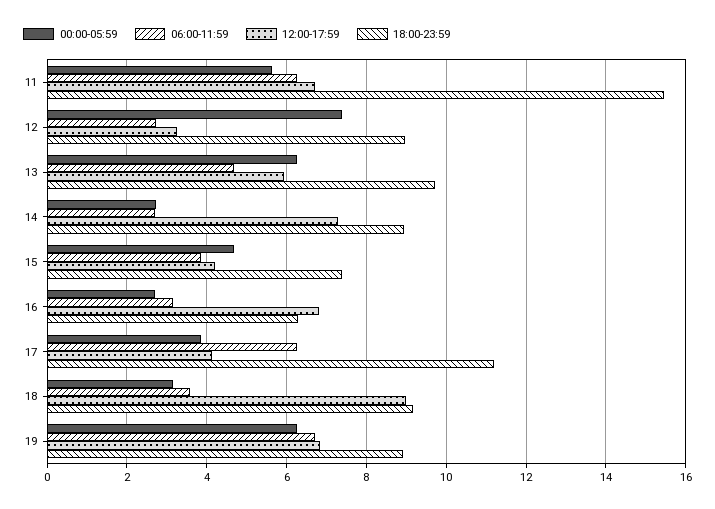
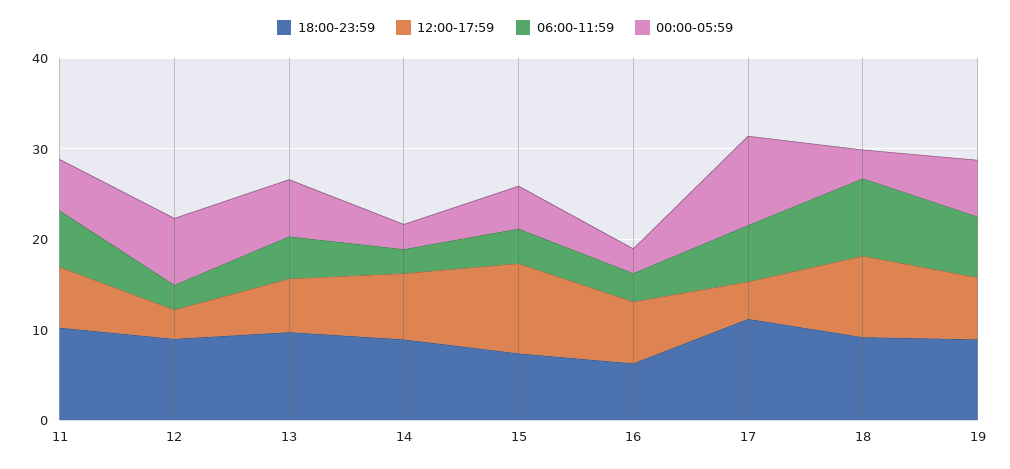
18:00-23:59, 11: 15.4 -> 10
12:00-17:59, 15: 4.2 -> 10
00:00-05:59, 17: 3.8 -> 10
06:00-11:59, 18: 3.6 -> 8

